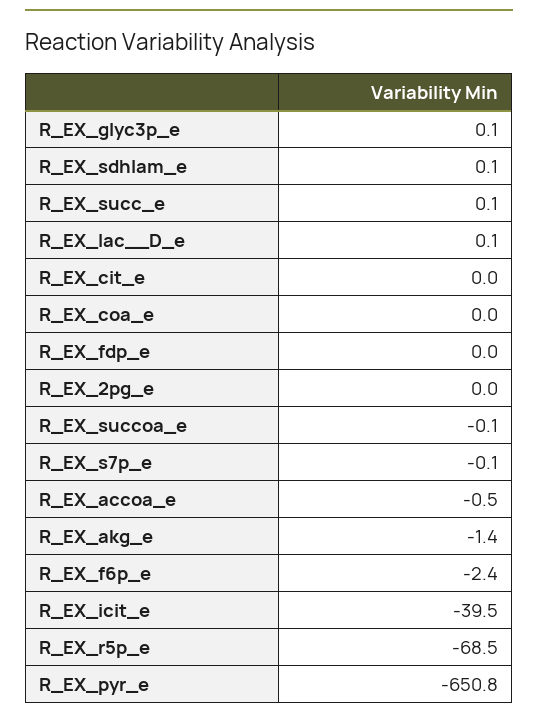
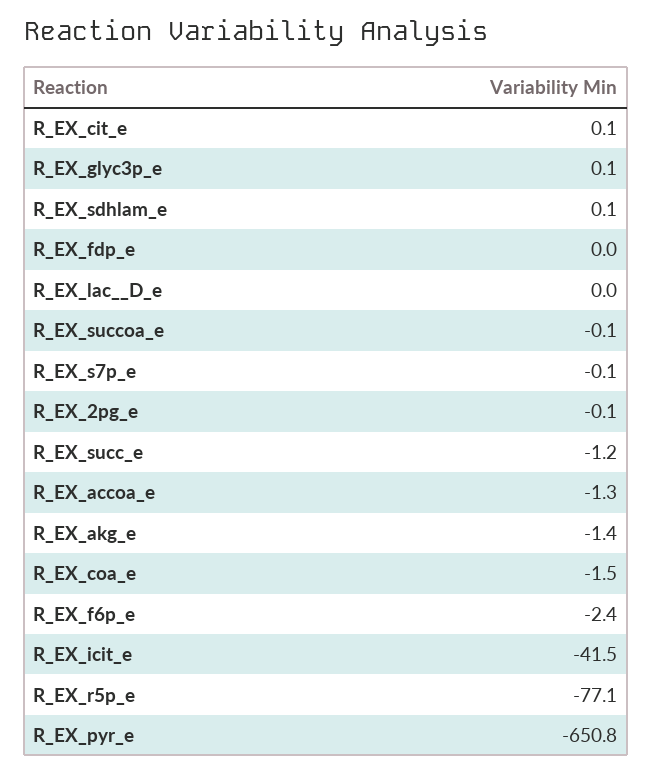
R_EX_succ_e: 0.1 -> -1.2
R_EX_lac__D_e: 0.1 -> 0
R_EX_cit_e: 0 -> 0.1
R_EX_coa_e: 0 -> -1.5
R_EX_2pg_e: 0 -> -0.1
R_EX_accoa_e: -0.5 -> -1.3
R_EX_icit_e: -39.5 -> -41.5
R_EX_r5p_e: -68.5 -> -77.1

